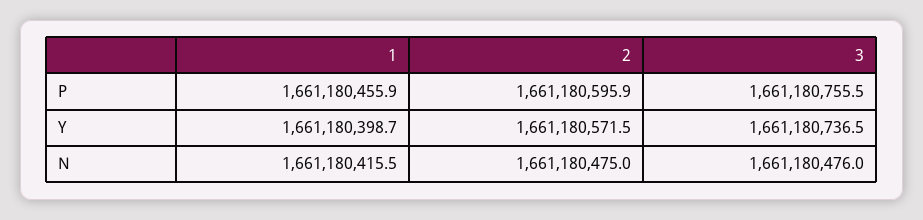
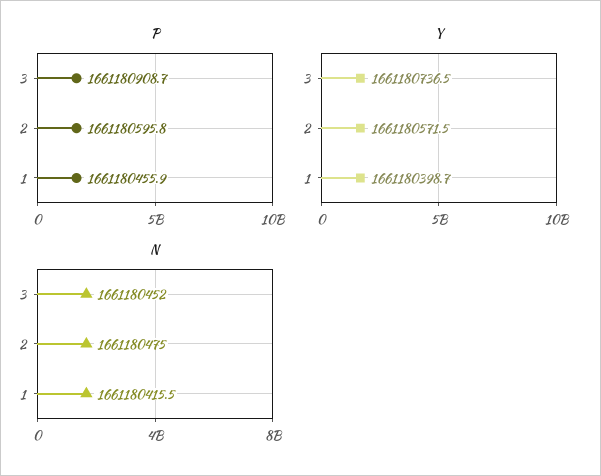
P, 2: 1661180595.9 -> 1661180595.8
P, 3: 1661180755.5 -> 1661180908.7
N, 3: 1661180476 -> 1661180452

